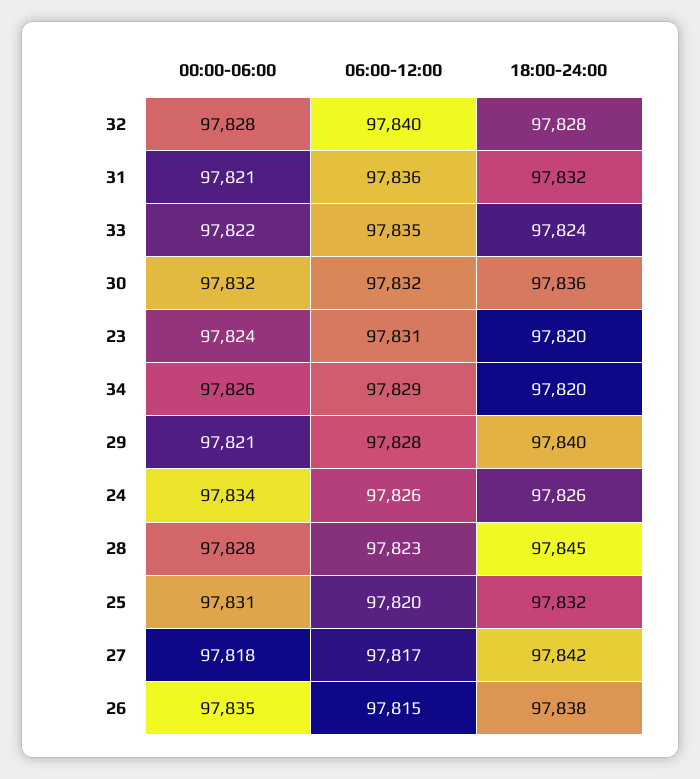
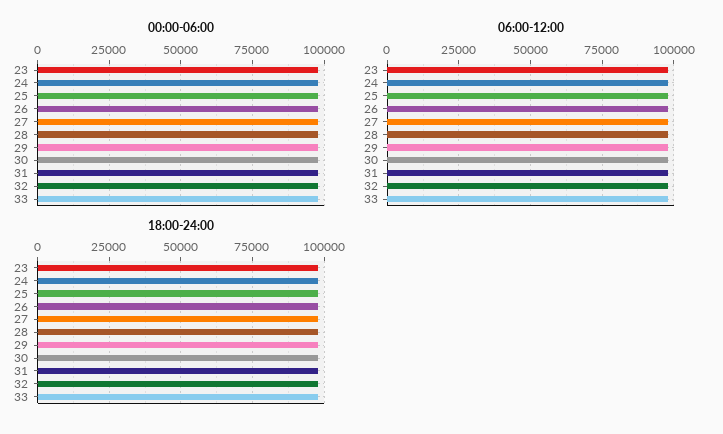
00:00-06:00, 34: 97826 -> none
06:00-12:00, 34: 97829 -> none
18:00-24:00, 34: 97820 -> none

